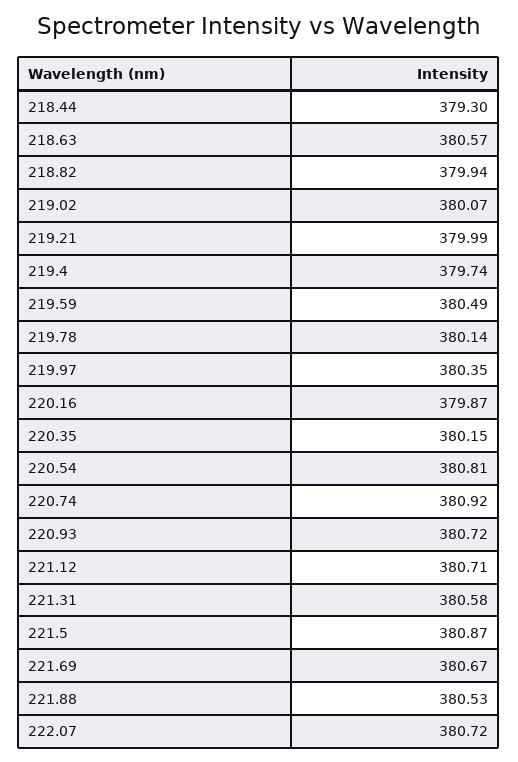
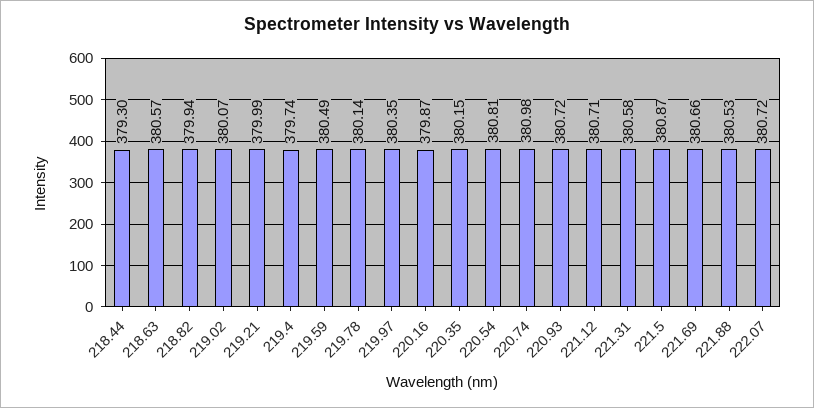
220.74: 380.92 -> 380.98
221.69: 380.67 -> 380.66

